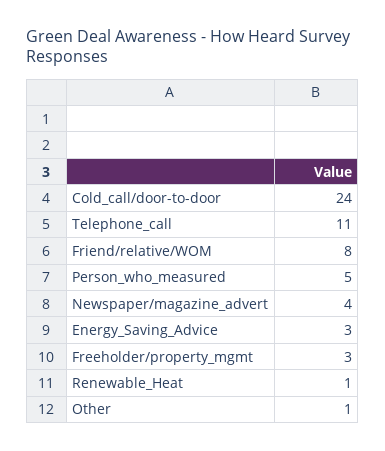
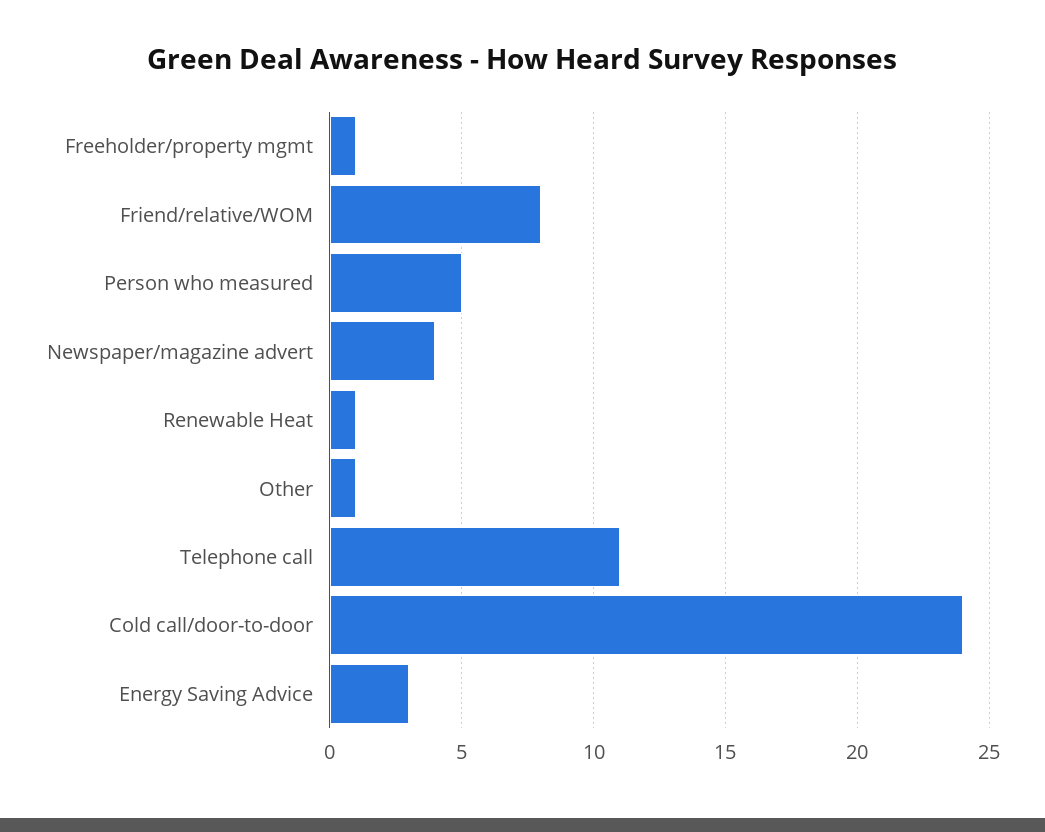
Freeholder/property_mgmt: 3 -> 1

